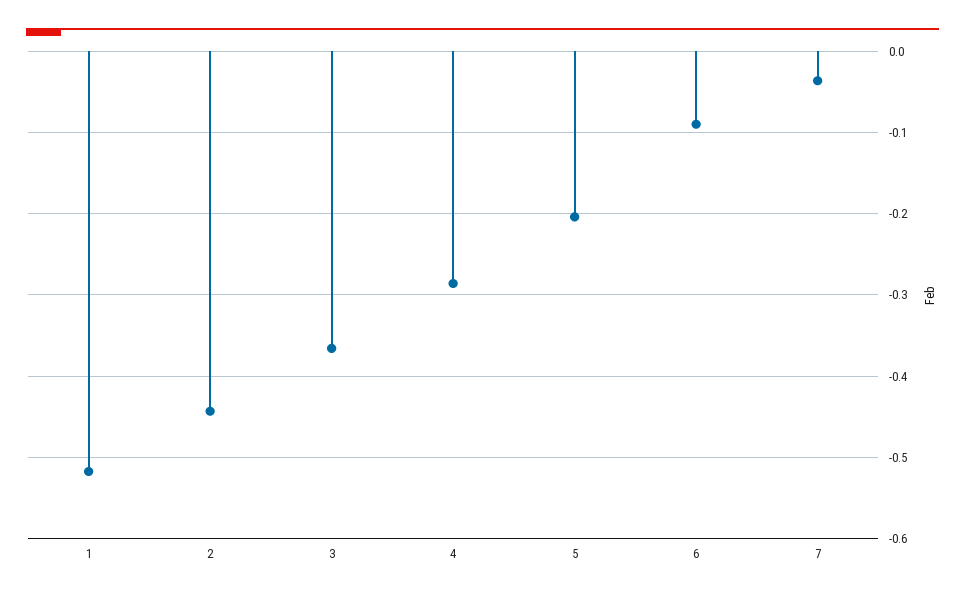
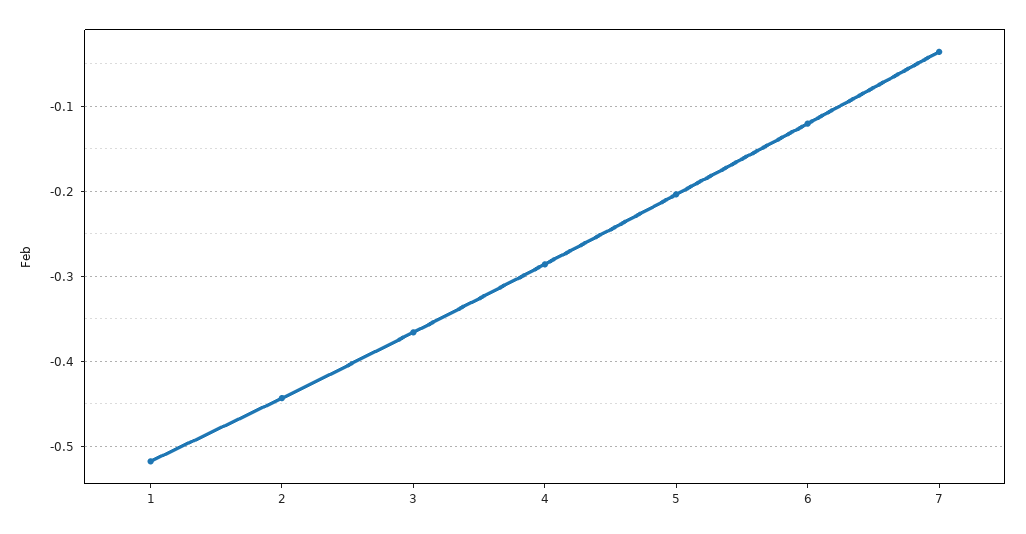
6: -0.09 -> -0.12

